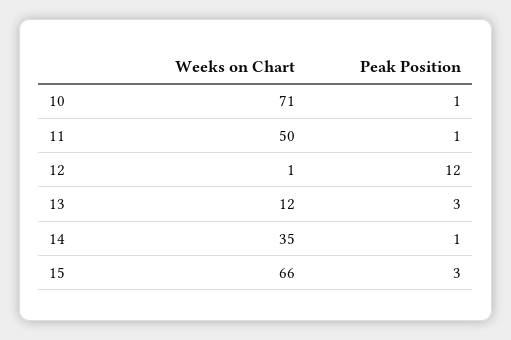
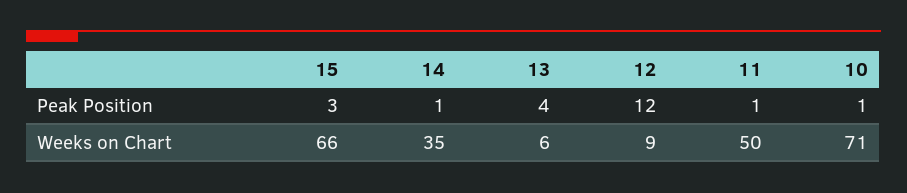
Weeks on Chart, 12: 1 -> 9
Weeks on Chart, 13: 12 -> 6
Peak Position, 13: 3 -> 4

